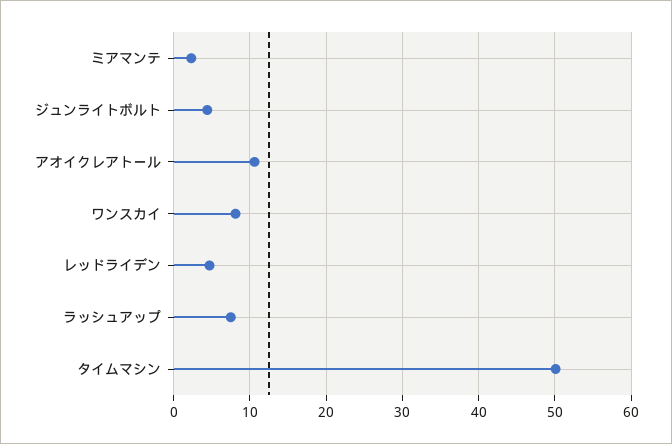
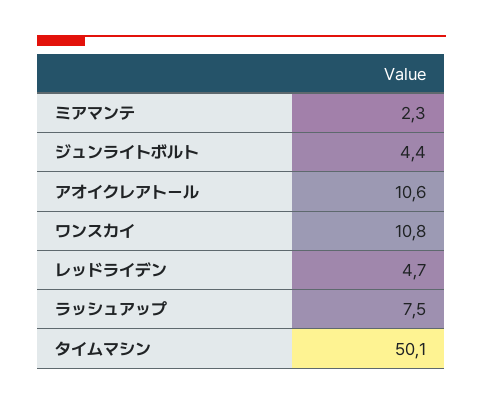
ワンスカイ: 8 -> 10.8

